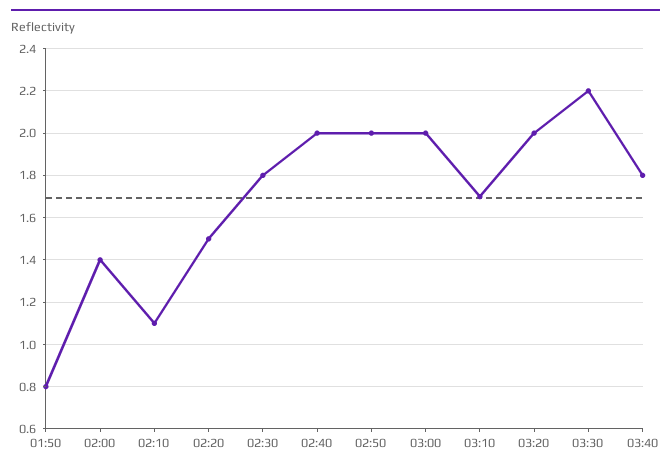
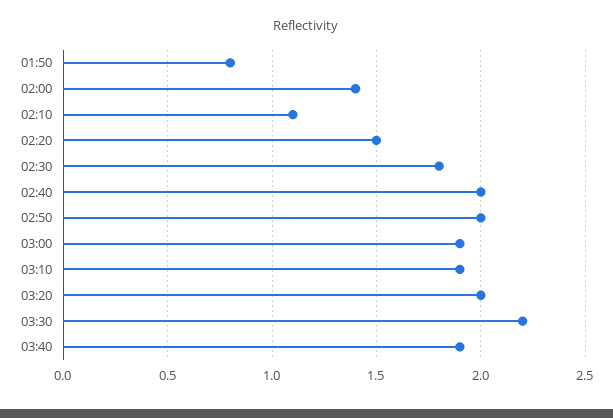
03:00: 2 -> 1.9
03:10: 1.7 -> 1.9
03:40: 1.8 -> 1.9

